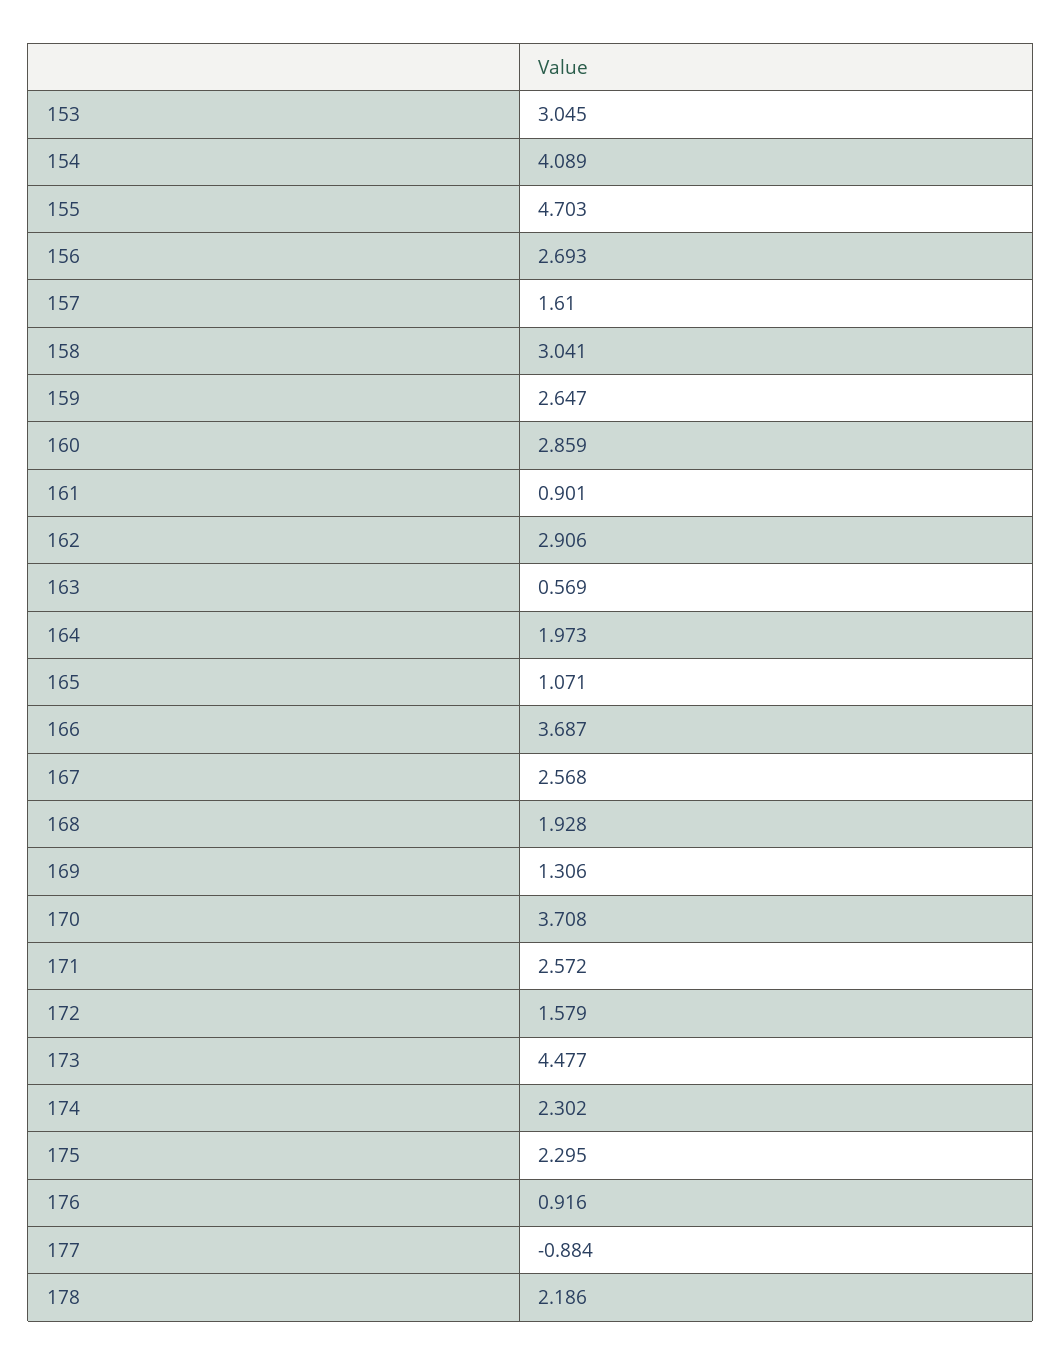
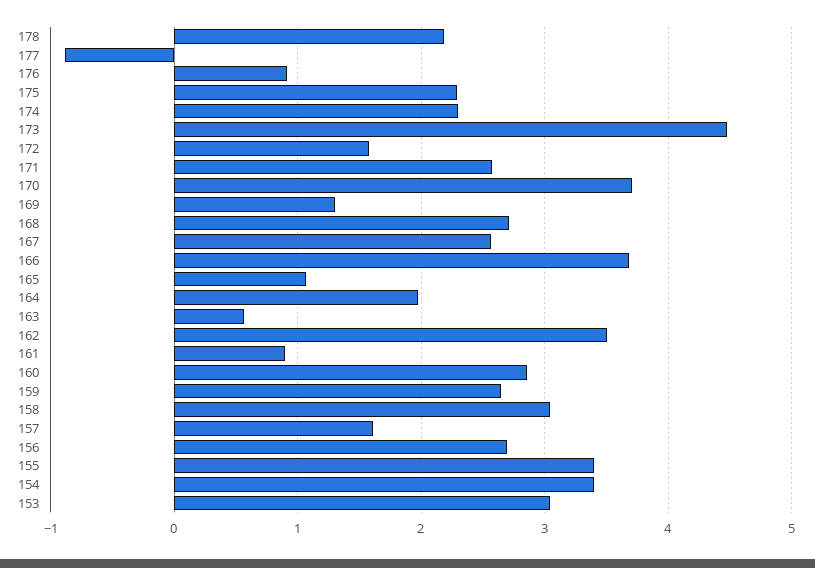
154: 4.089 -> 3.4
155: 4.703 -> 3.4
162: 2.906 -> 3.5
168: 1.928 -> 2.7

